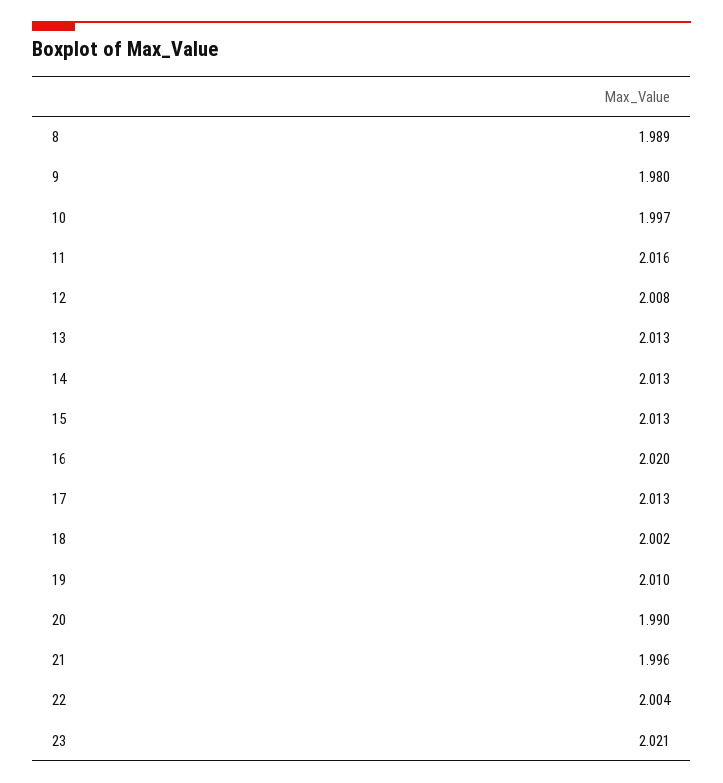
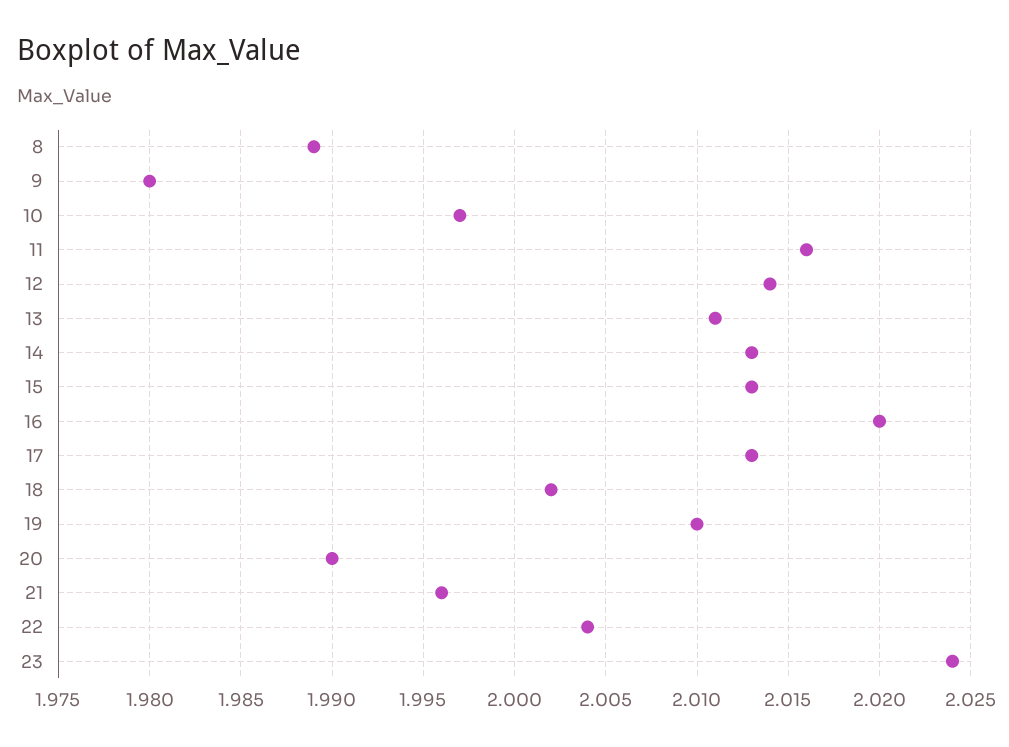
12: 2.008 -> 2.014
13: 2.013 -> 2.011
23: 2.021 -> 2.024

